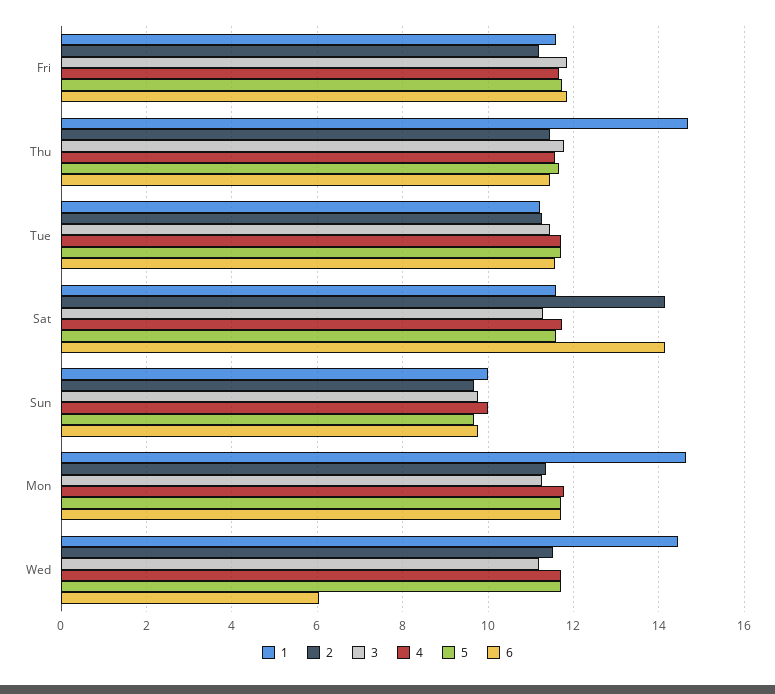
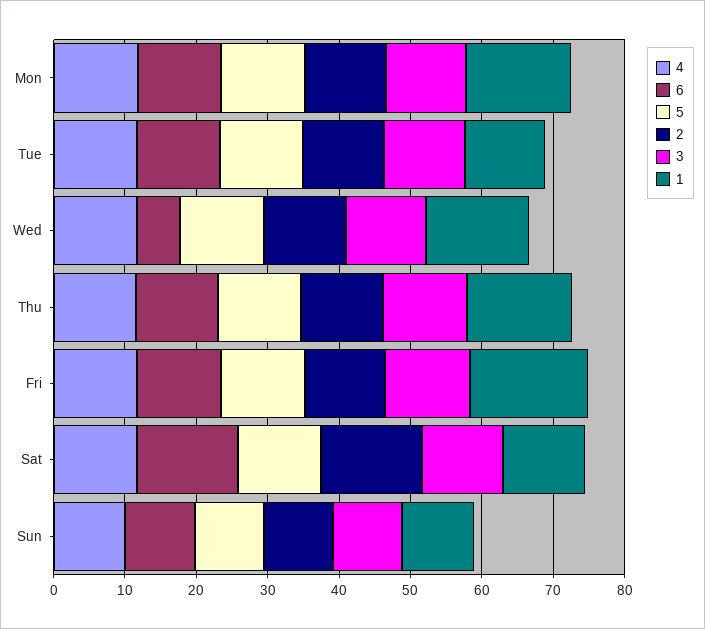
1, Fri: 11.6 -> 16

